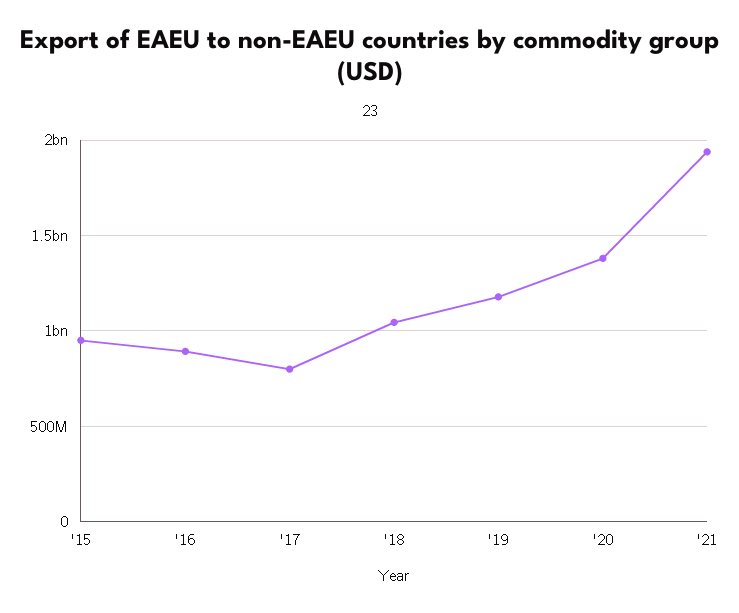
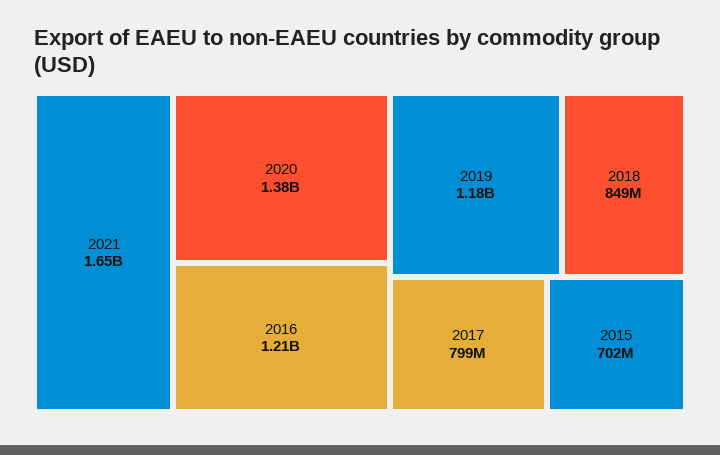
'15: 950000000 -> 702000000
'16: 900000000 -> 1210000000
'18: 1050000000 -> 849000000
'21: 1950000000 -> 1650000000

